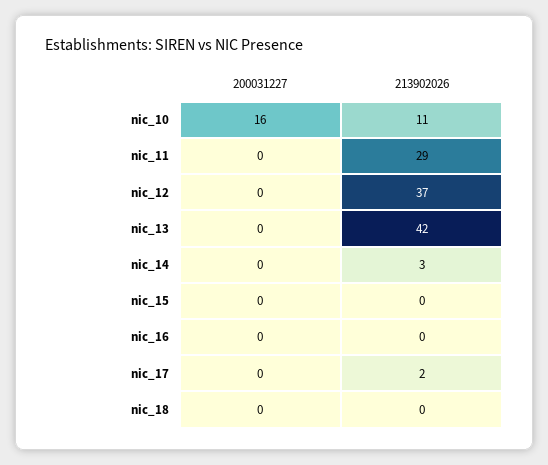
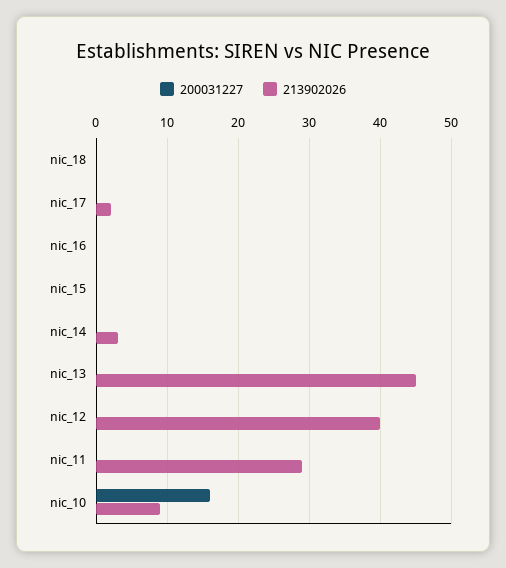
213902026, nic_10: 11 -> 9
213902026, nic_12: 37 -> 40
213902026, nic_13: 42 -> 45

